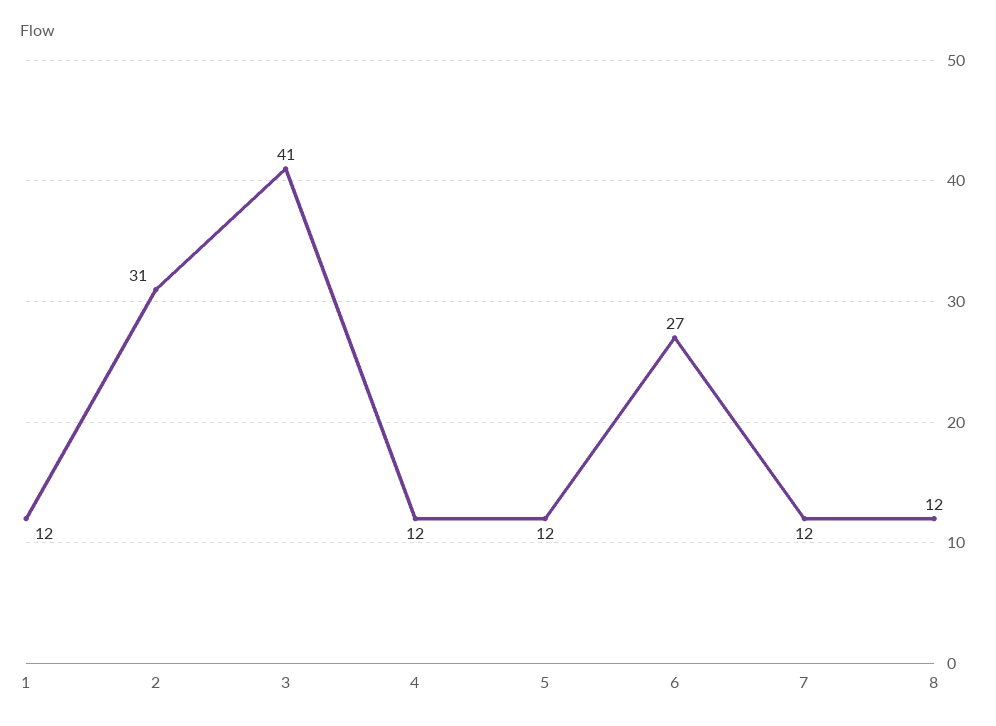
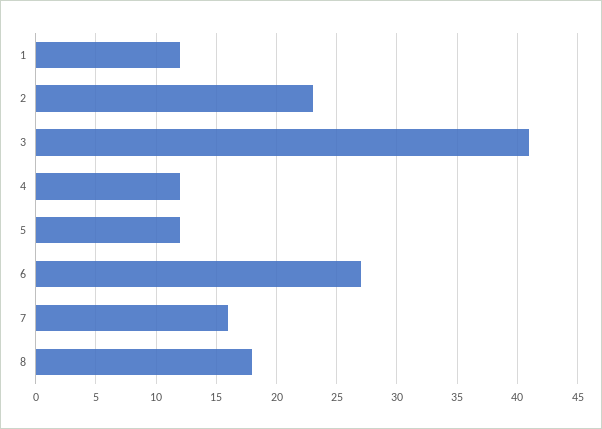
2: 31 -> 23
7: 12 -> 16
8: 12 -> 18

